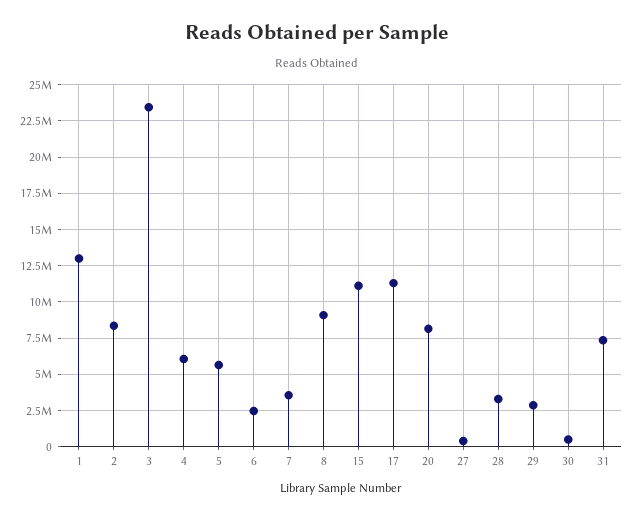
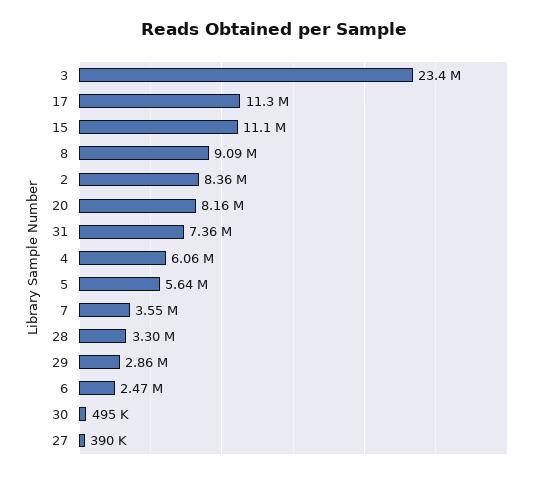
1: 13000000 -> none

